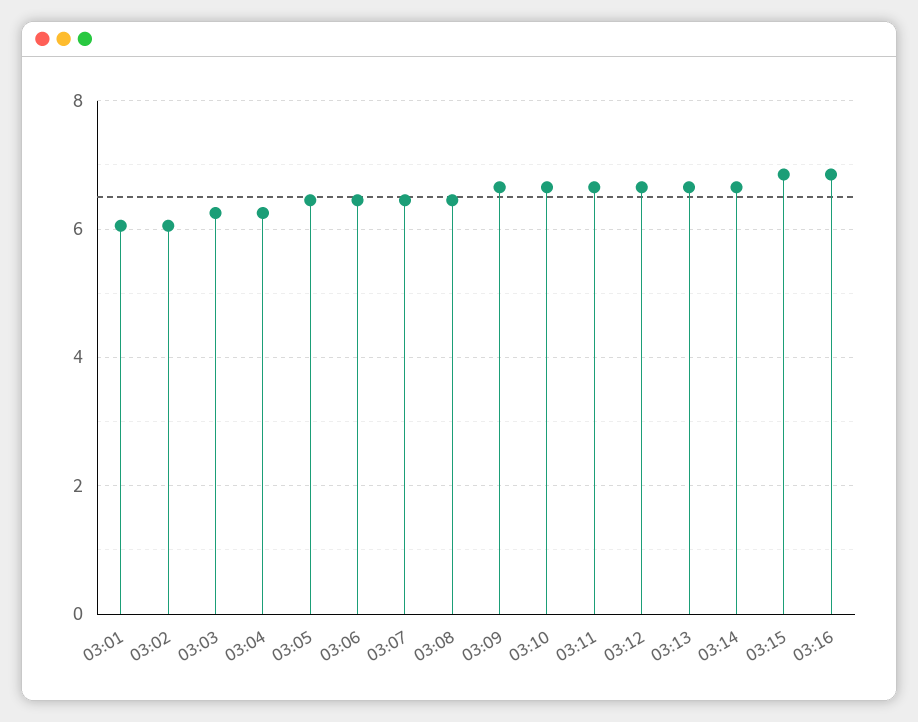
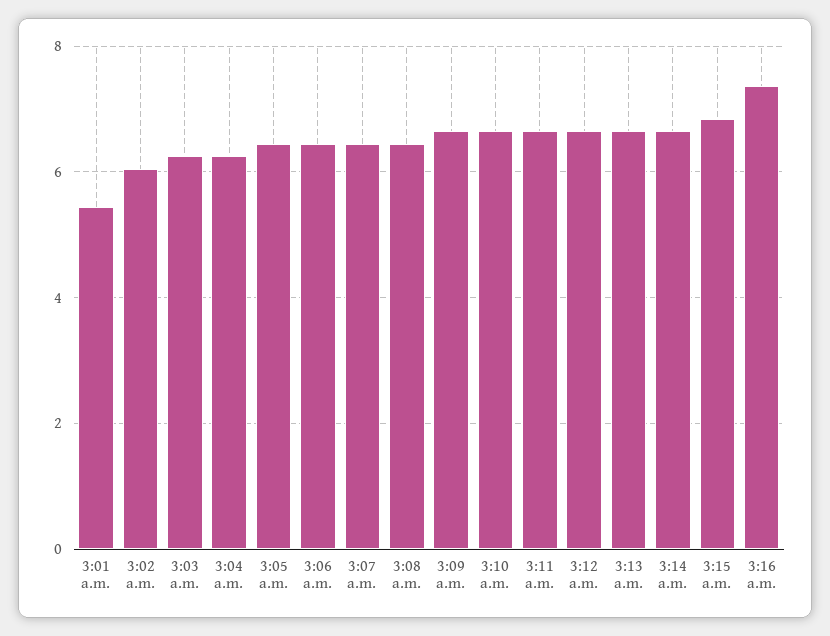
03:01: 6 -> 5.4
03:16: 6.8 -> 7.4

